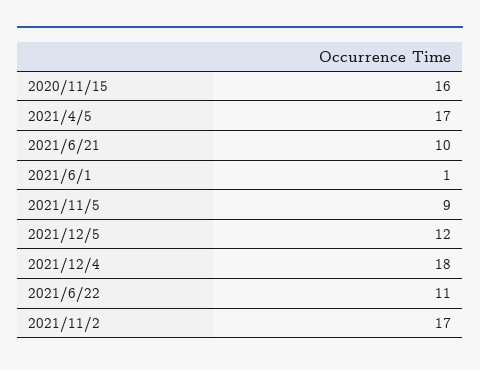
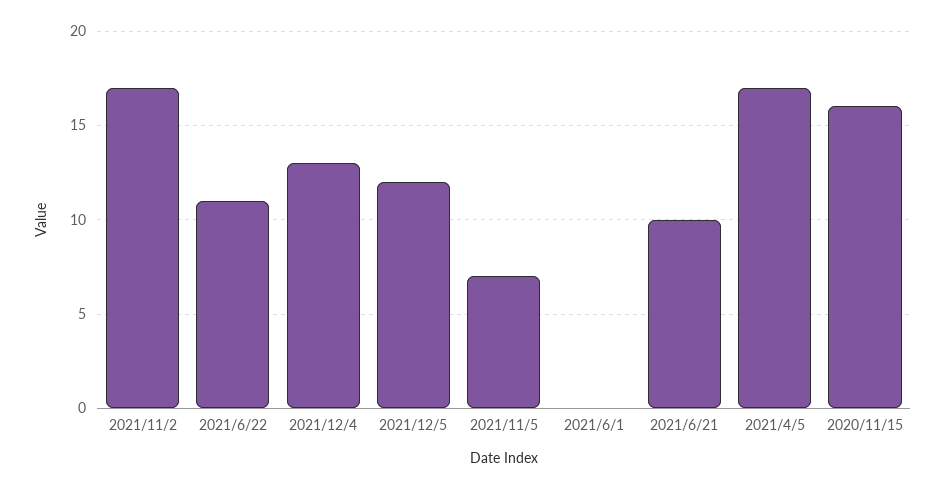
2021/6/1: 1 -> 0
2021/11/5: 9 -> 7
2021/12/4: 18 -> 13

